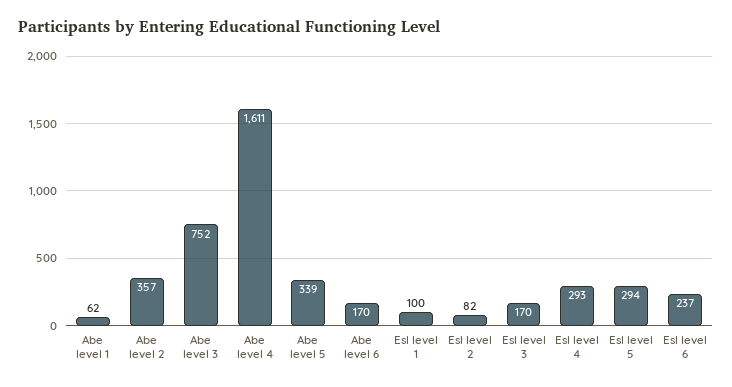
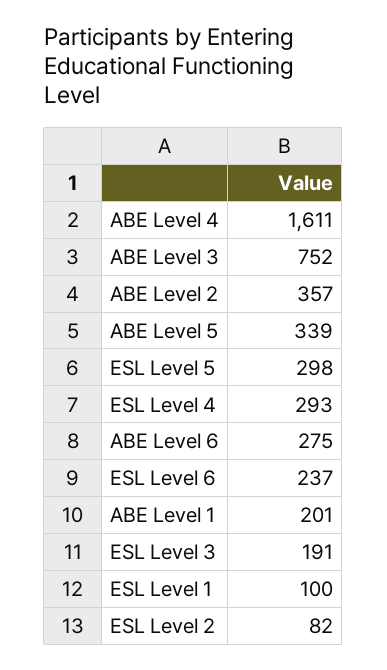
Abe level 1: 62 -> 201
Abe level 6: 170 -> 275
Esl level 3: 170 -> 191
Esl level 5: 294 -> 298

